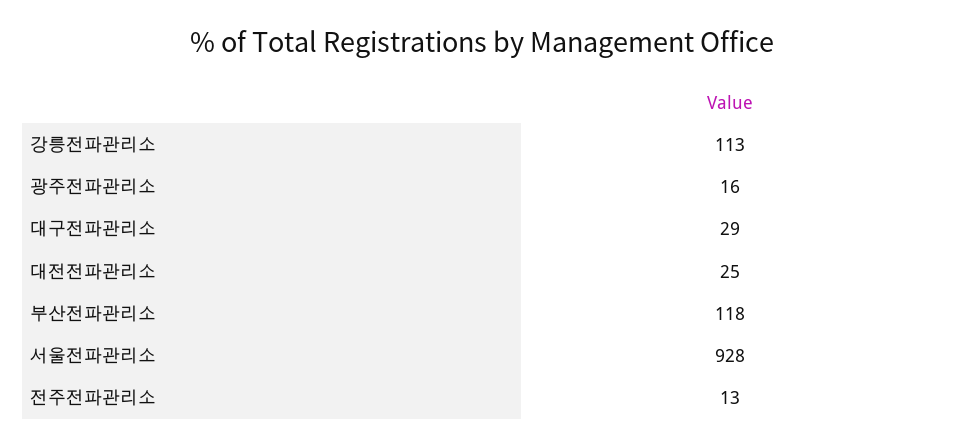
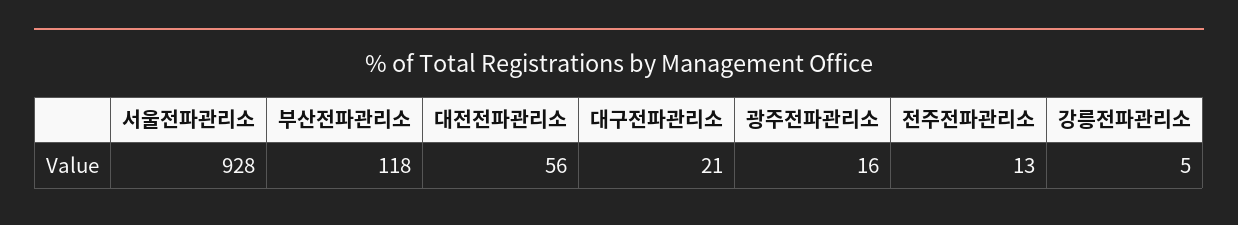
강릉전파관리소: 113 -> 5
대구전파관리소: 29 -> 21
대전전파관리소: 25 -> 56

